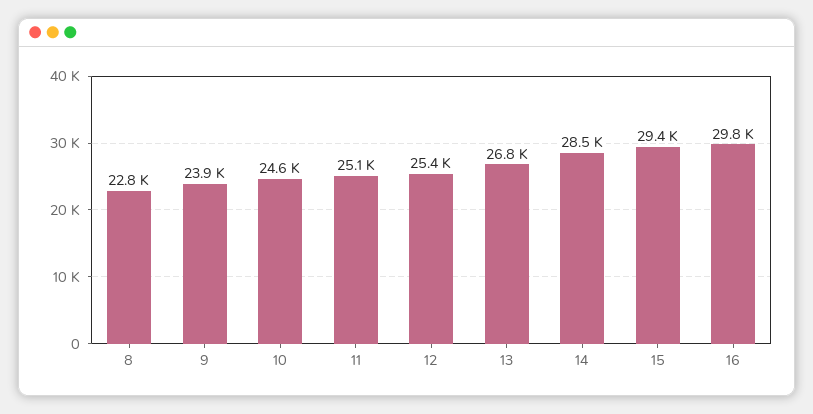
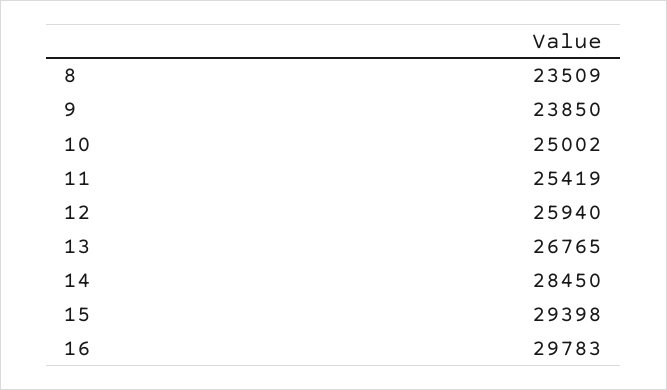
8: 22800 -> 23509
10: 24600 -> 25002
11: 25100 -> 25419
12: 25400 -> 25940

